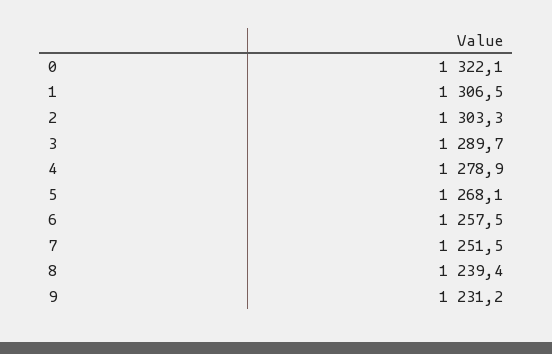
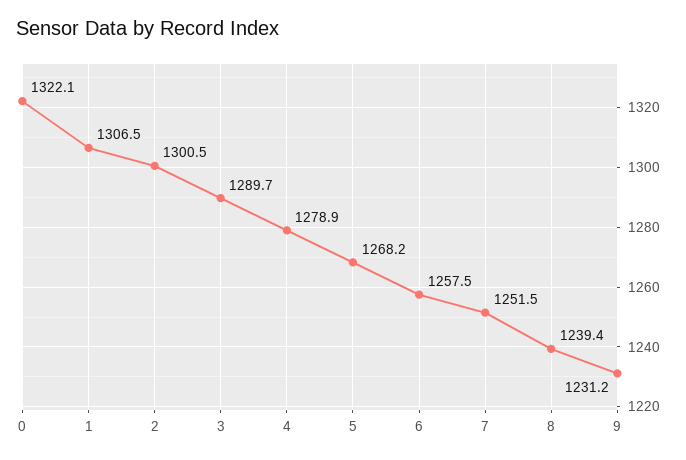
2: 1303.3 -> 1300.5
5: 1268.1 -> 1268.2

